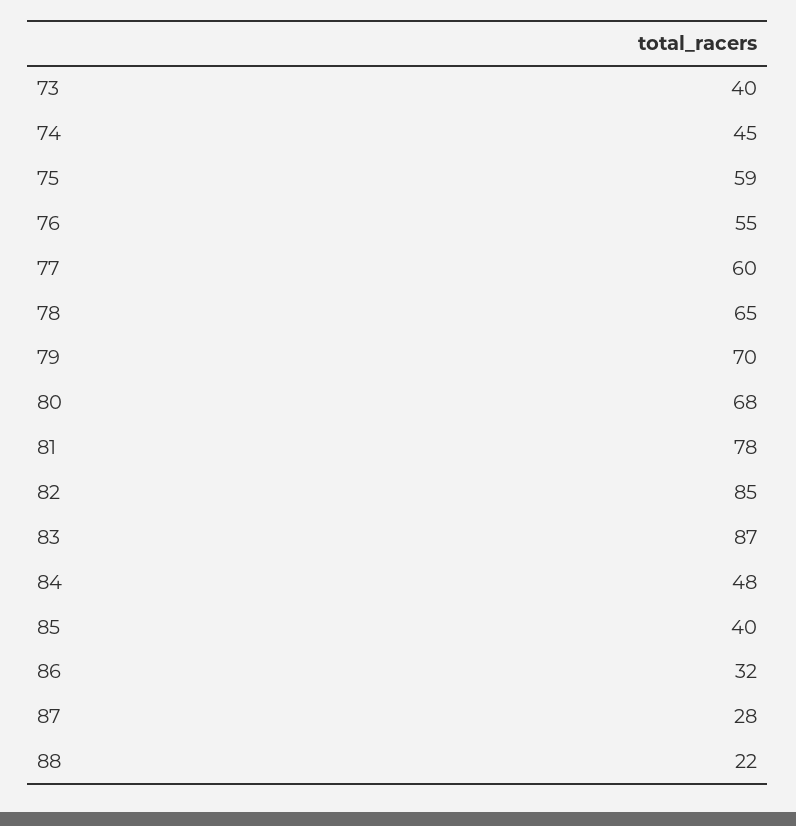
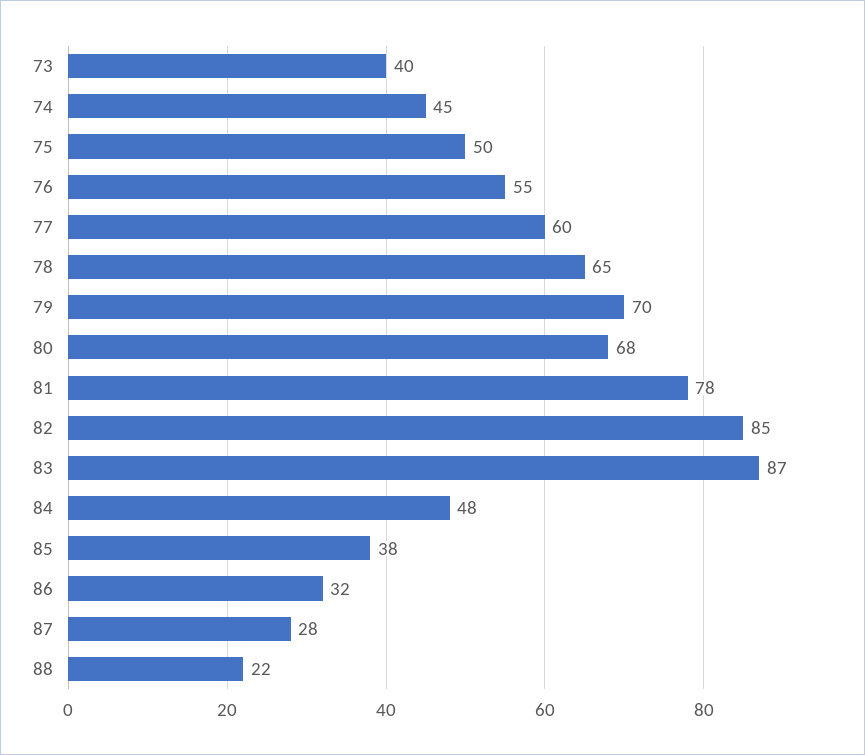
75: 59 -> 50
85: 40 -> 38

